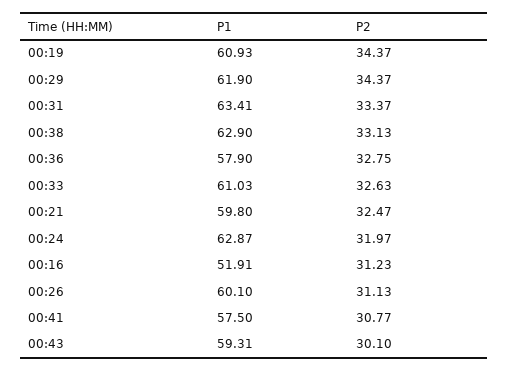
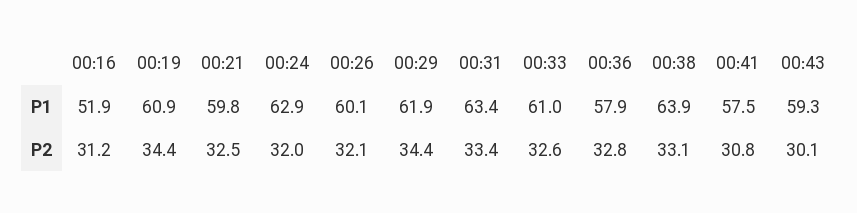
P1, 00:38: 62.9 -> 63.9
P2, 00:26: 31.13 -> 32.1

